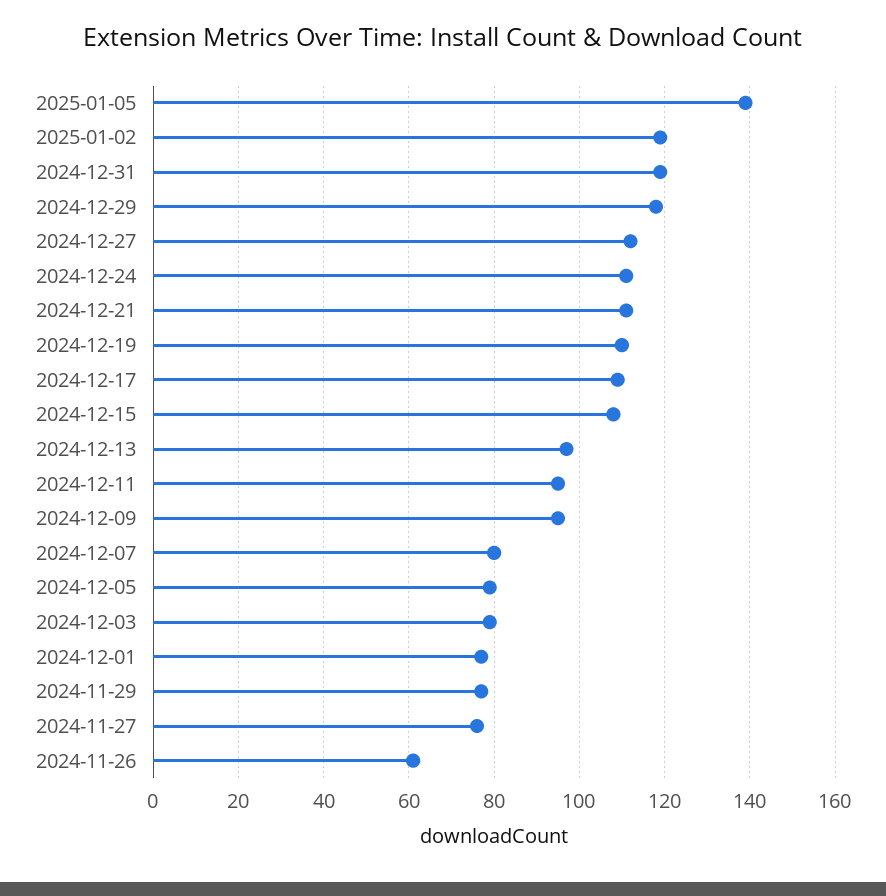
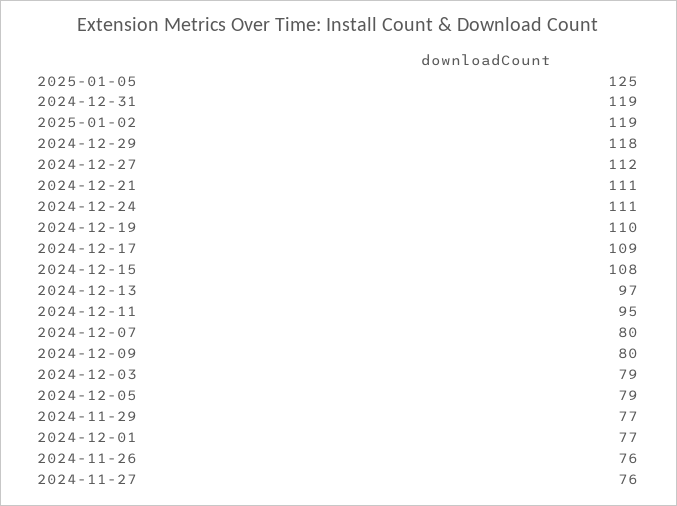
2025-01-05: 140 -> 125
2024-12-09: 95 -> 80
2024-11-26: 60 -> 76

